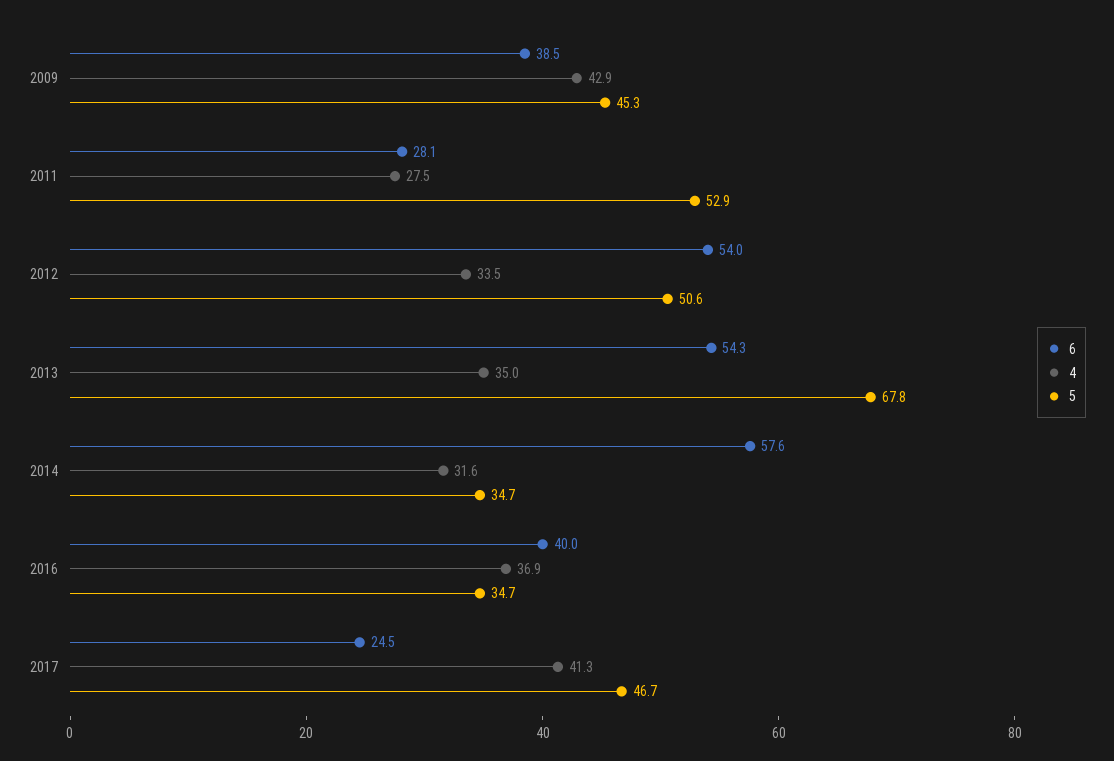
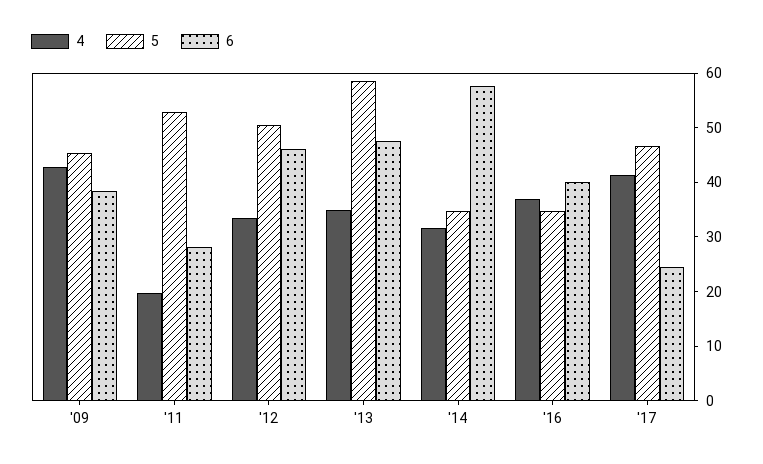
4, 2011: 27.5 -> 20
6, 2012: 54 -> 46
6, 2013: 54.3 -> 48
5, 2013: 67.8 -> 58

